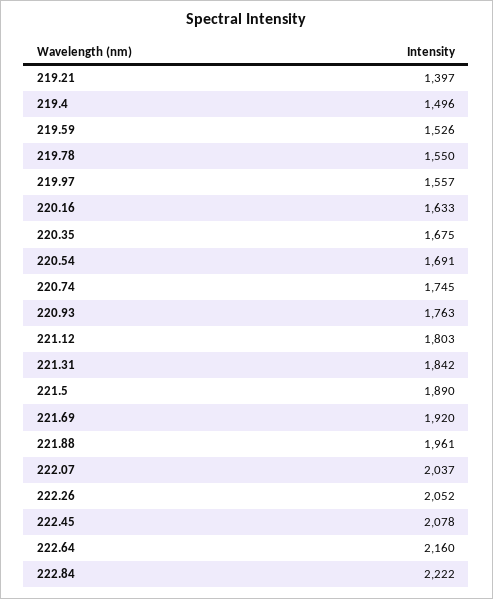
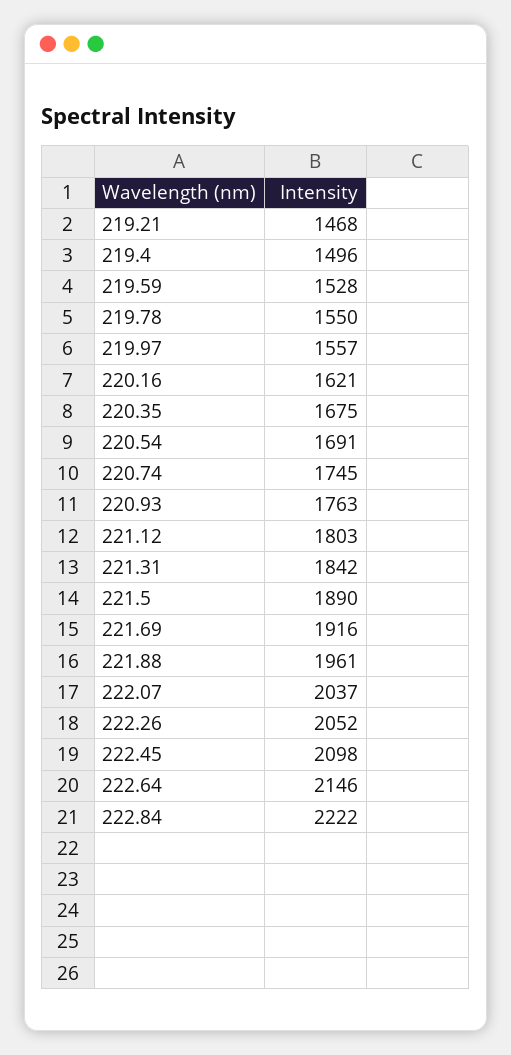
219.21: 1397 -> 1468
219.59: 1526 -> 1528
220.16: 1633 -> 1621
221.69: 1920 -> 1916
222.45: 2078 -> 2098
222.64: 2160 -> 2146

